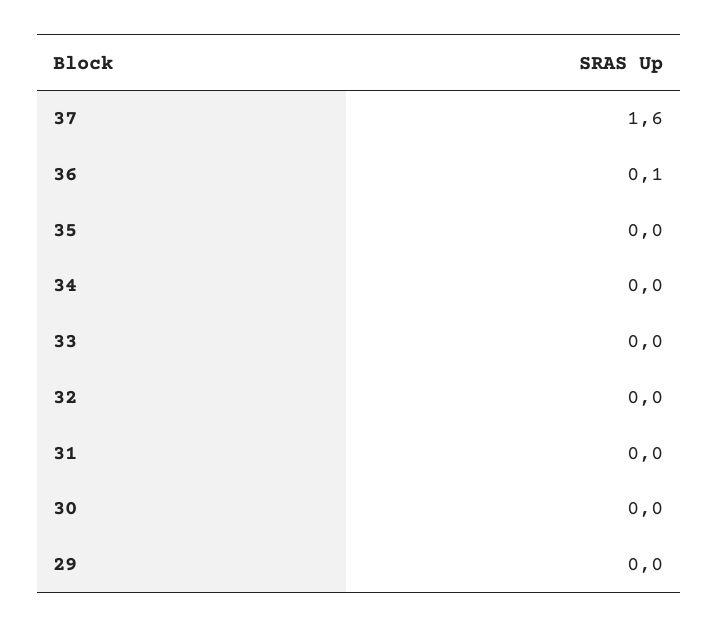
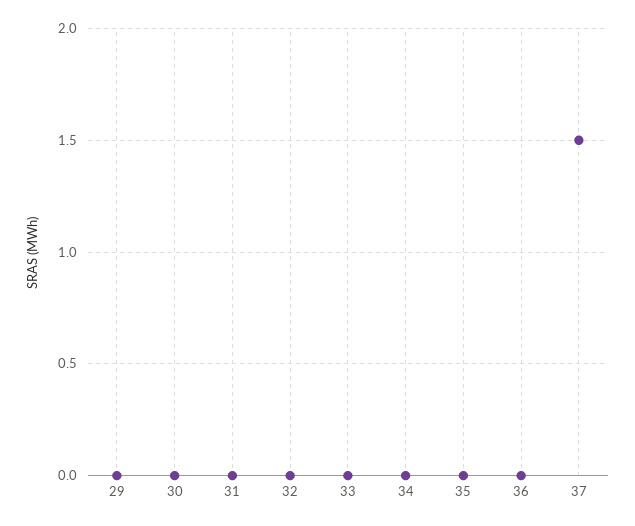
37: 1.6 -> 1.5
36: 0.1 -> 0

